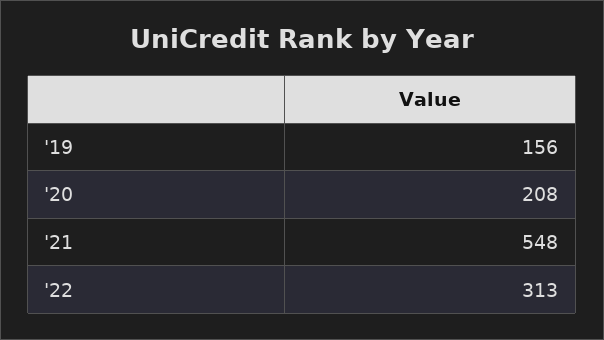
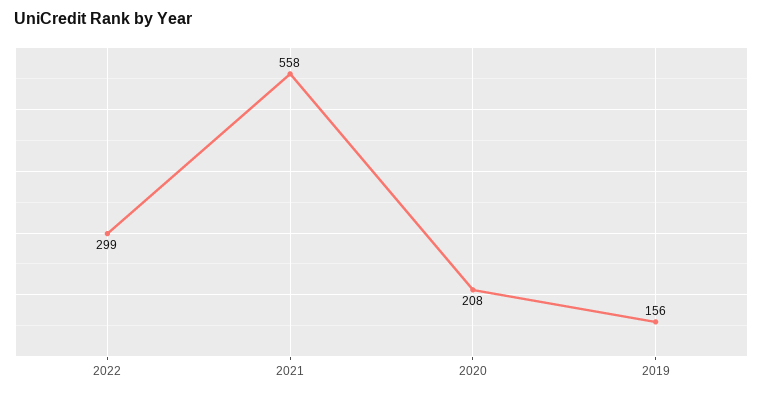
'21: 548 -> 558
'22: 313 -> 299

